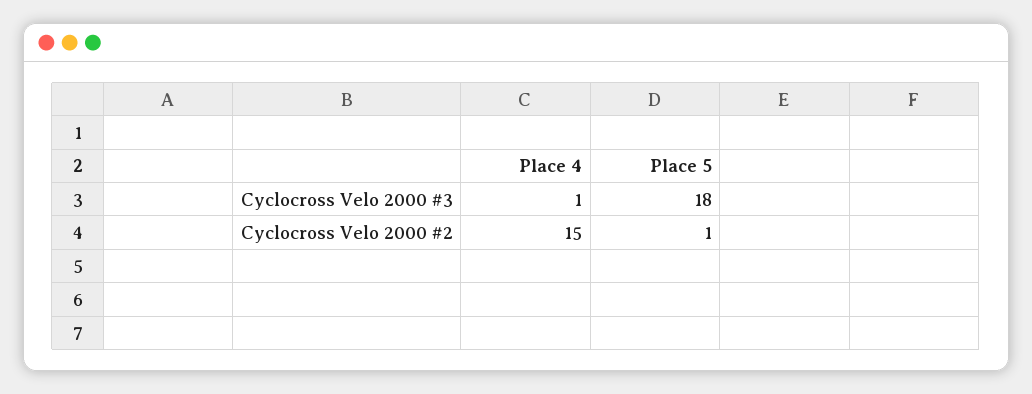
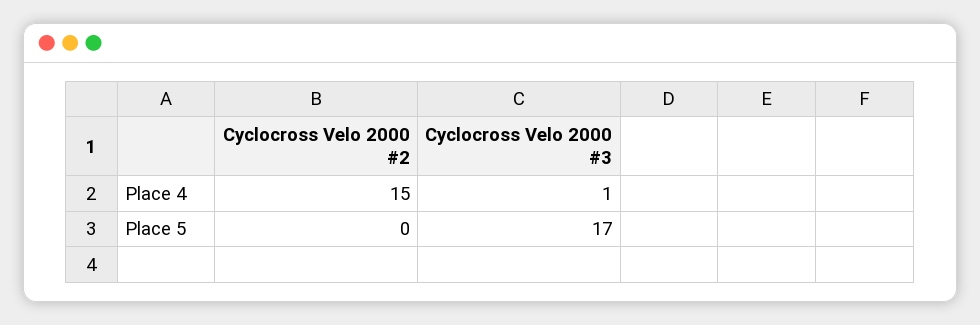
Place 5, Cyclocross Velo 2000 #3: 18 -> 17
Place 5, Cyclocross Velo 2000 #2: 1 -> 0

